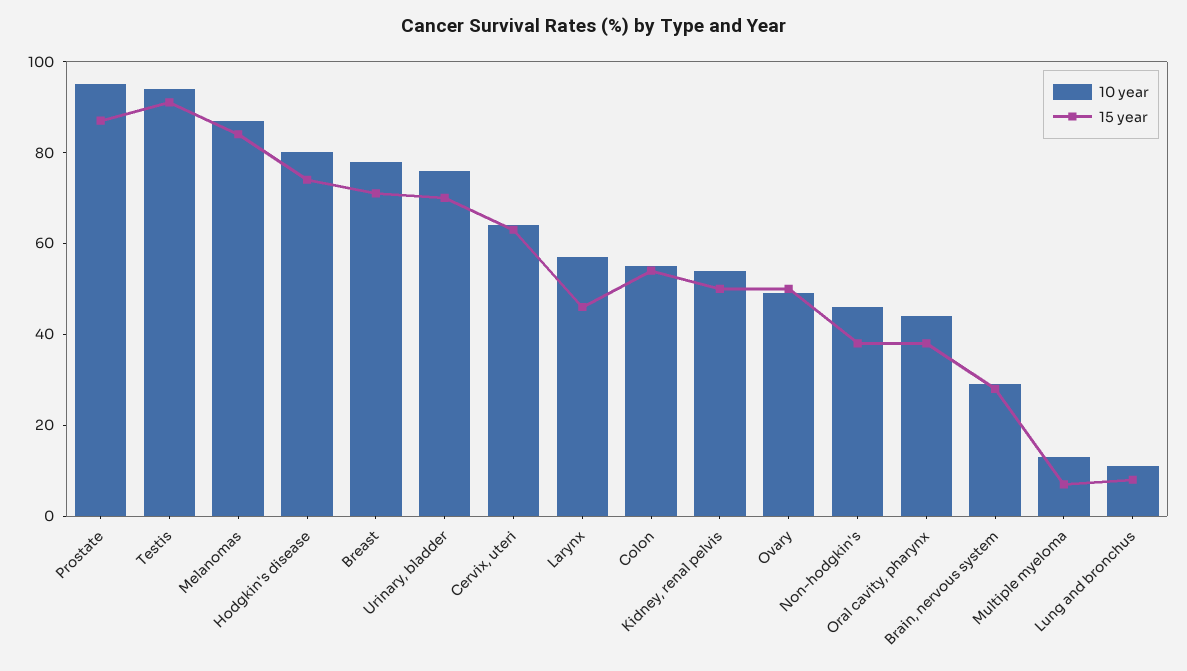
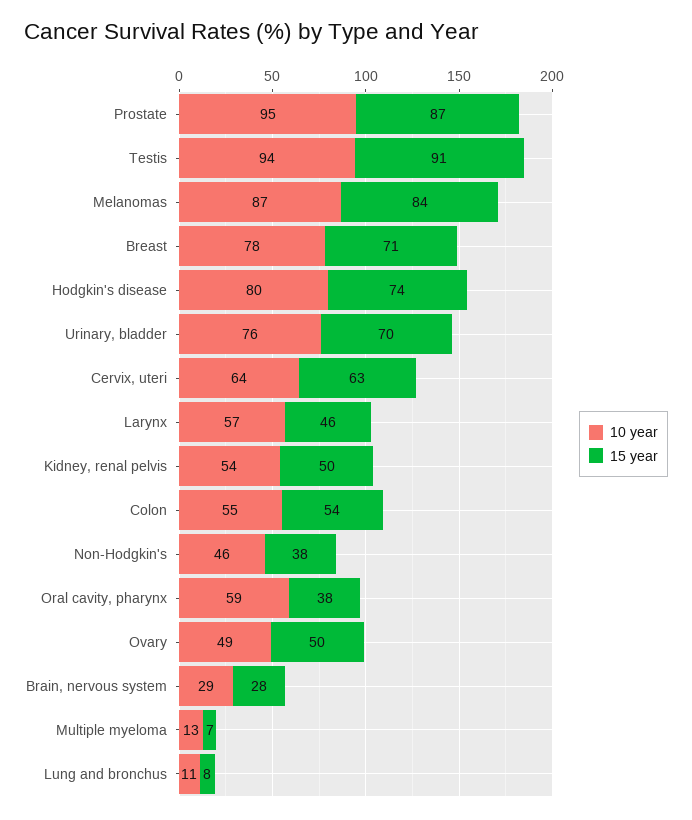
10 year, Oral cavity, pharynx: 45 -> 59

